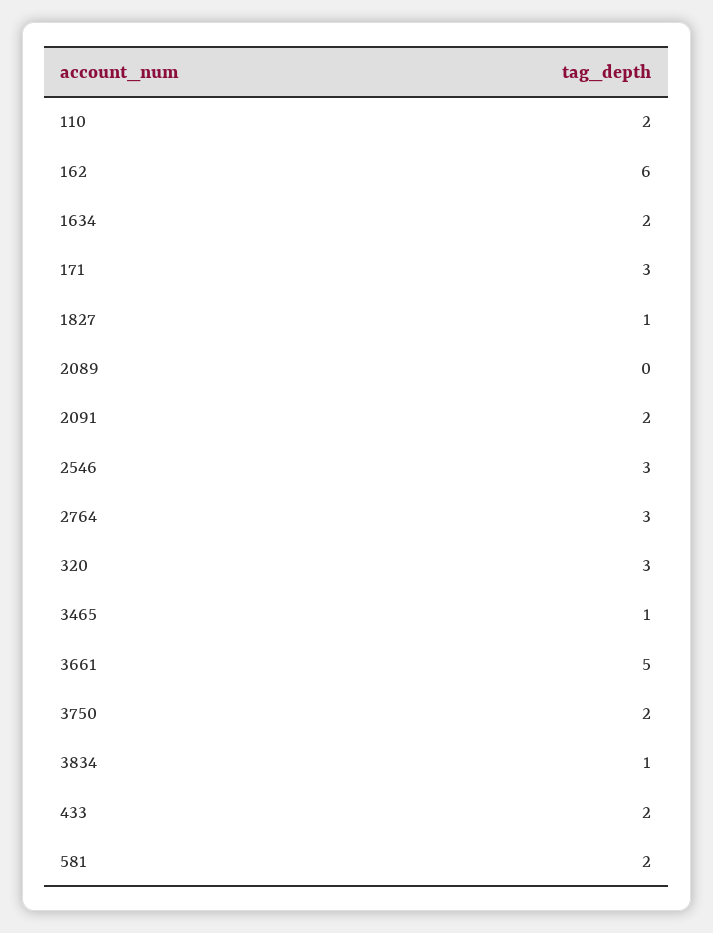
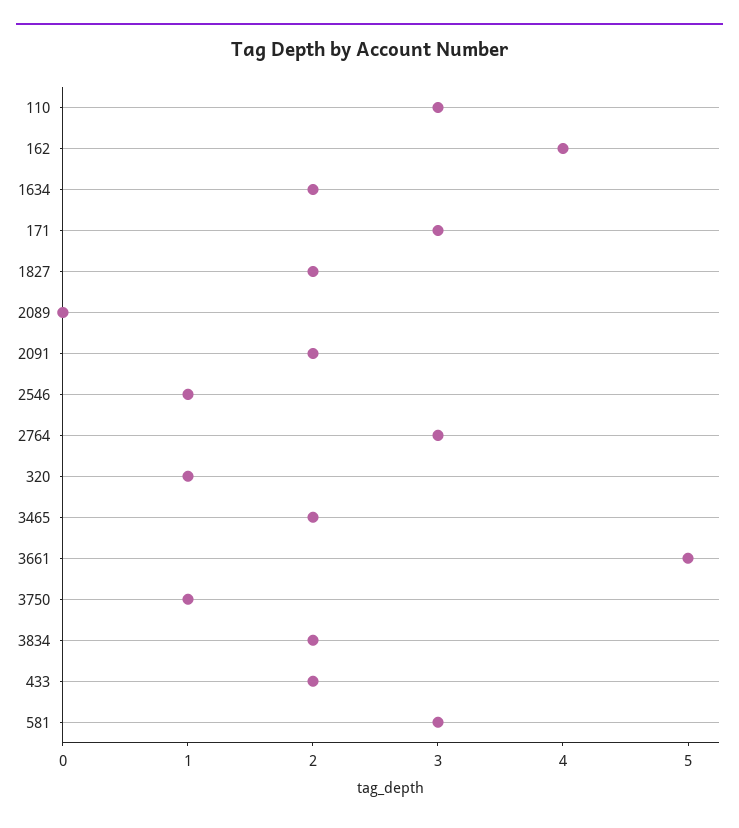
110: 2 -> 3
162: 6 -> 4
1827: 1 -> 2
2546: 3 -> 1
320: 3 -> 1
3465: 1 -> 2
3750: 2 -> 1
3834: 1 -> 2
581: 2 -> 3

